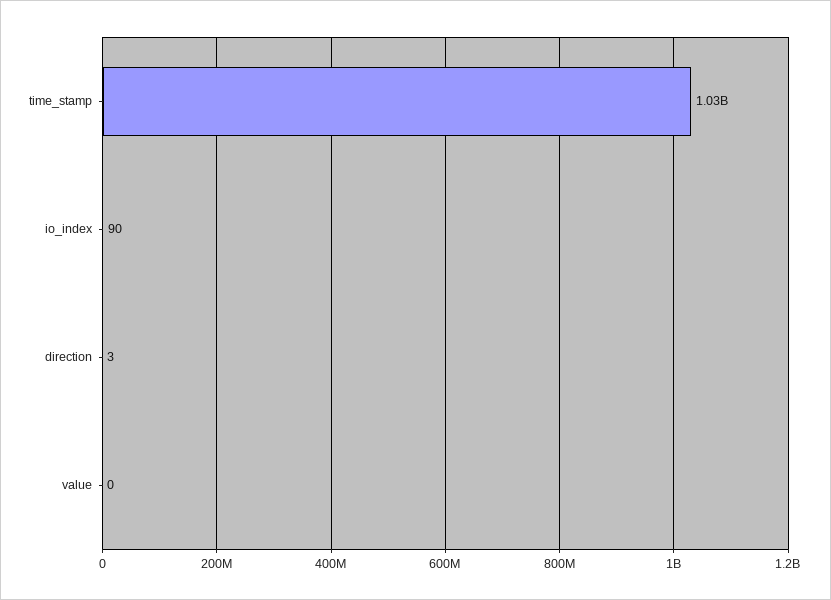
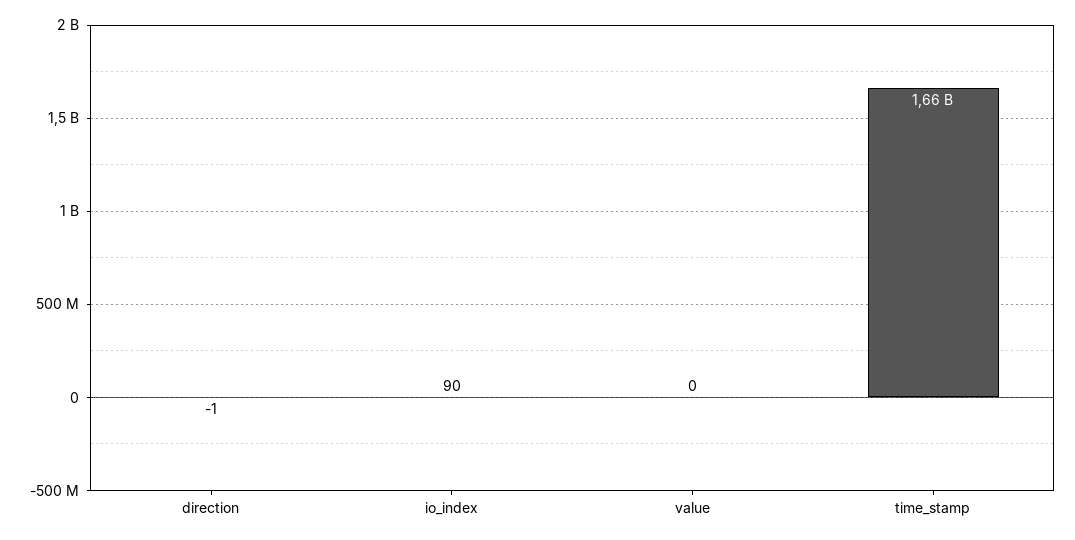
time_stamp: 1030000000 -> 1660000000
direction: 3 -> -1

